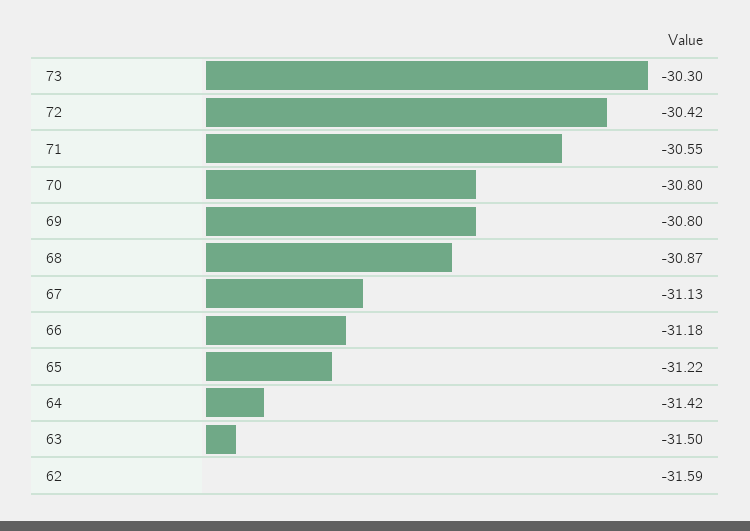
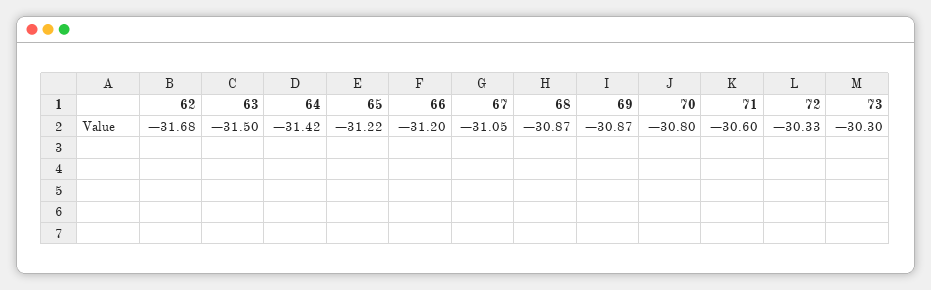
72: -30.42 -> -30.33
71: -30.55 -> -30.6
69: -30.8 -> -30.87
67: -31.13 -> -31.05
66: -31.18 -> -31.2
62: -31.59 -> -31.68

